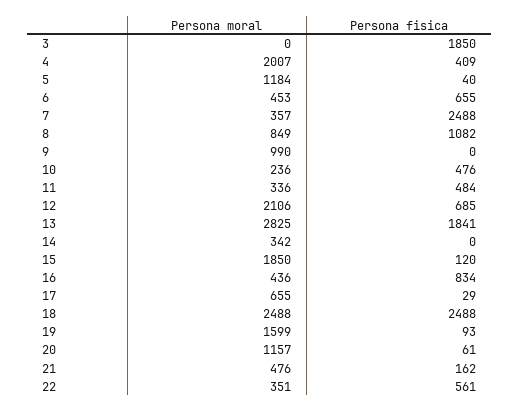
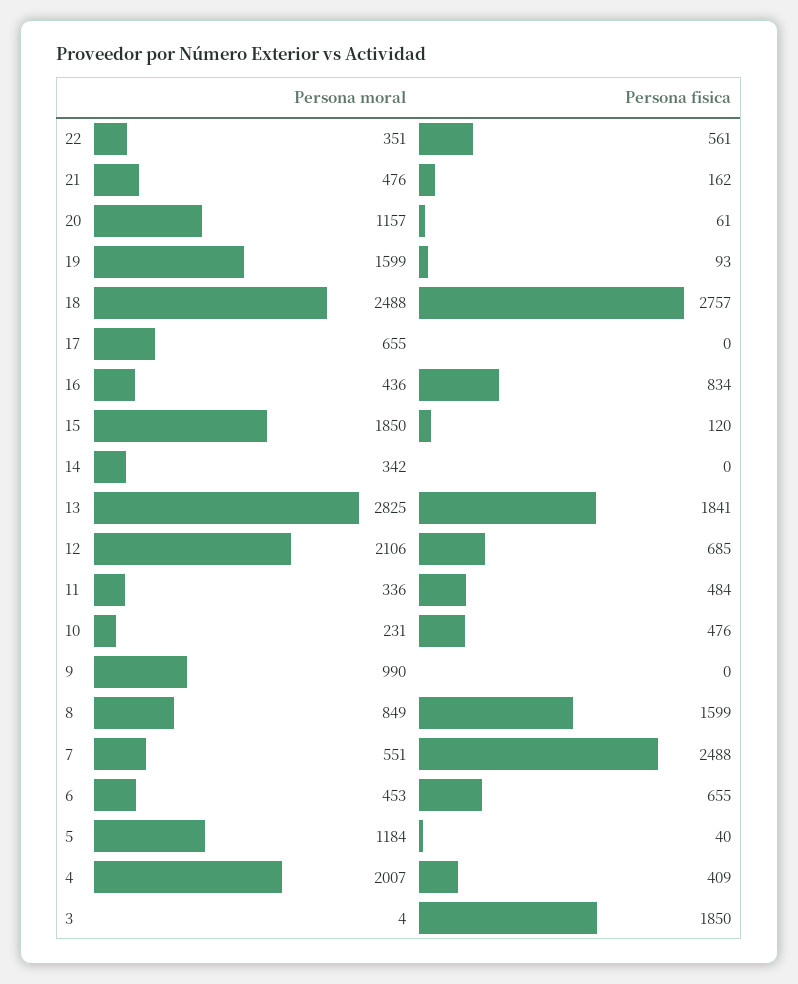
Persona moral, 3: 0 -> 4
Persona moral, 7: 357 -> 551
Persona fisica, 8: 1082 -> 1599
Persona moral, 10: 236 -> 231
Persona fisica, 17: 29 -> 0
Persona fisica, 18: 2488 -> 2757

